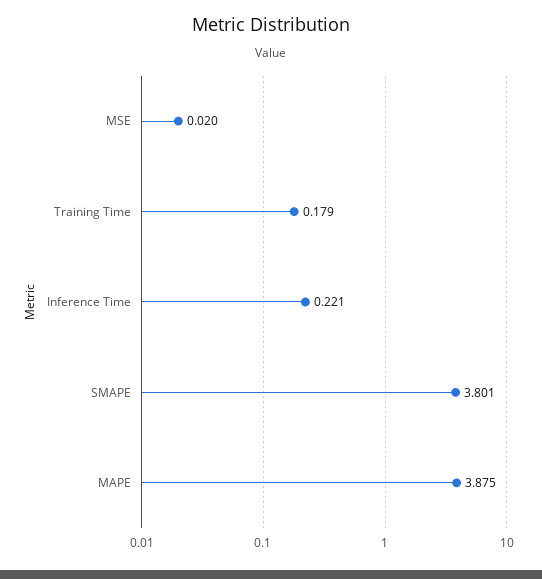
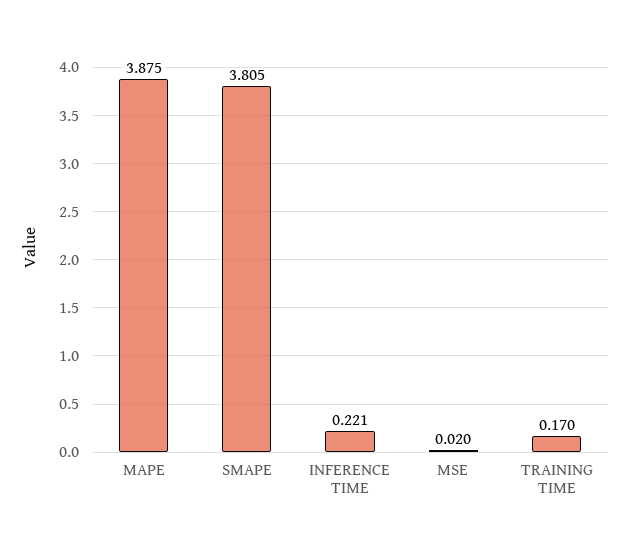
Training Time: 0.179 -> 0.17
SMAPE: 3.801 -> 3.805

